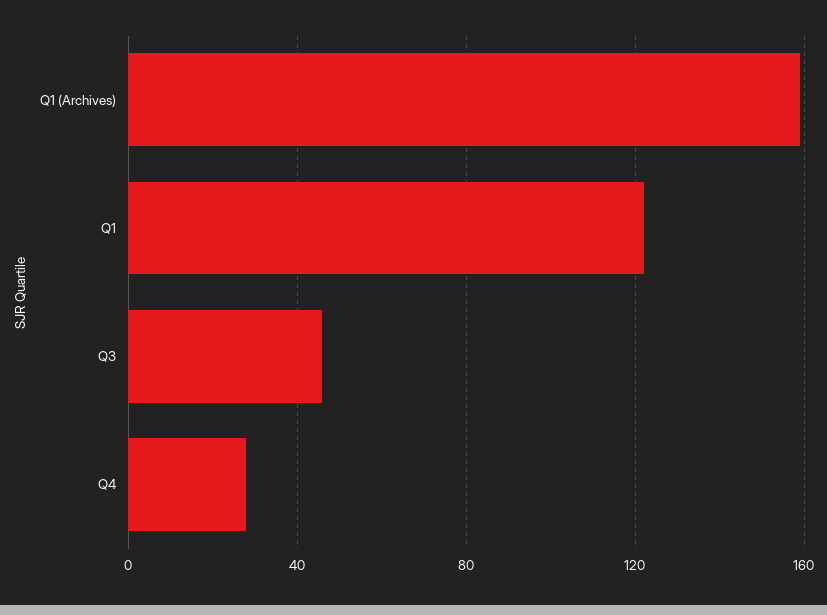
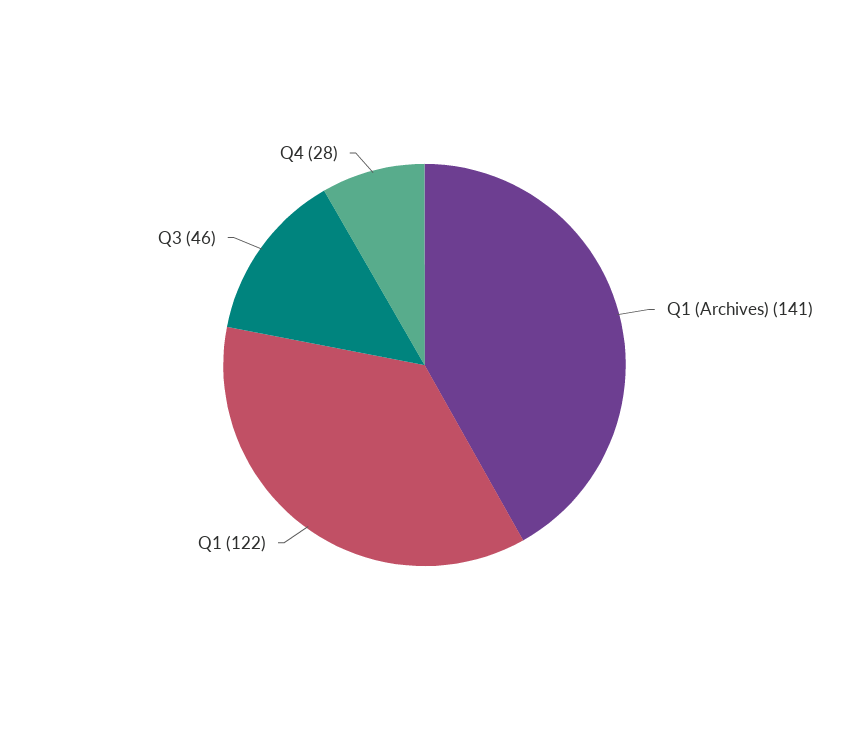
Q1 (Archives): 160 -> 141

